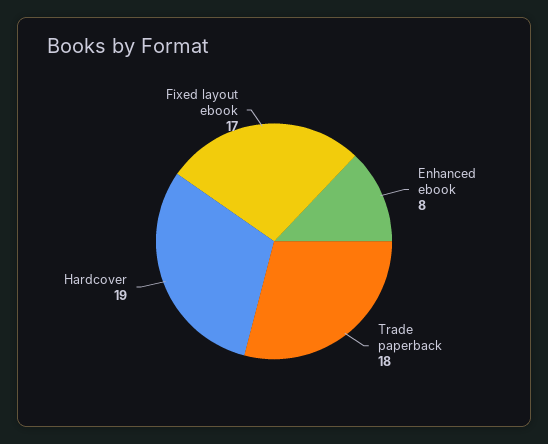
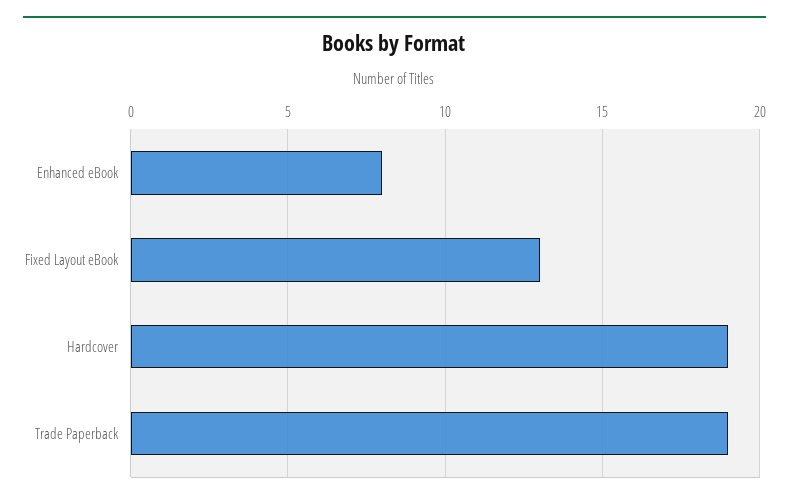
Trade paperback: 18 -> 19
Fixed layout ebook: 17 -> 13

